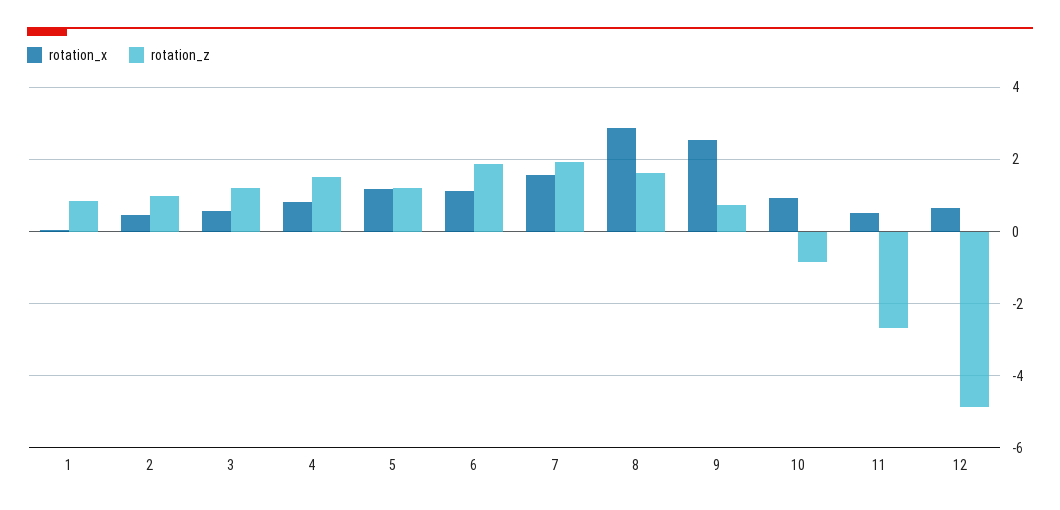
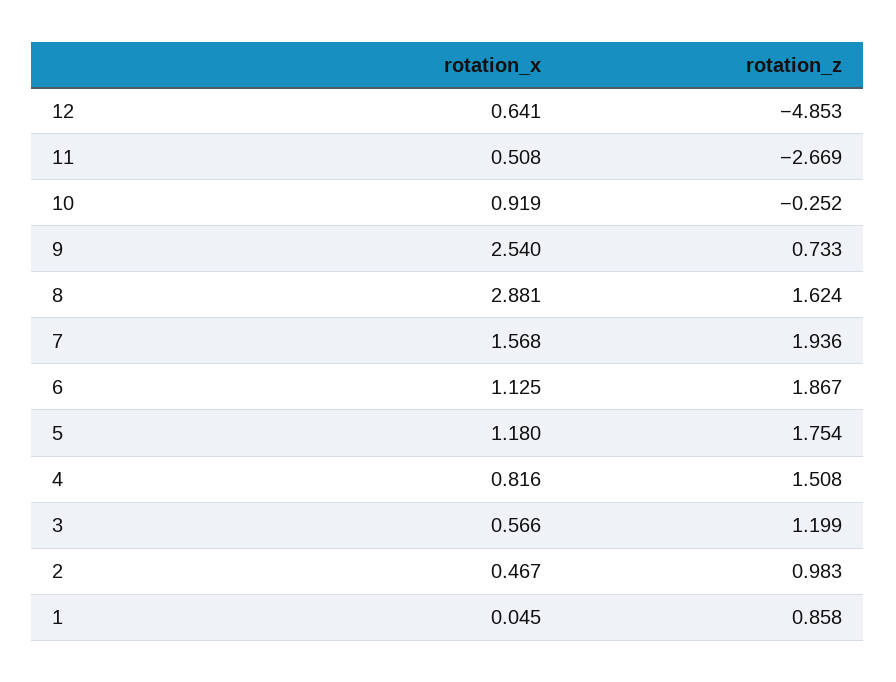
rotation_z, 5: 1.2 -> 1.754
rotation_z, 10: -0.8 -> -0.252

